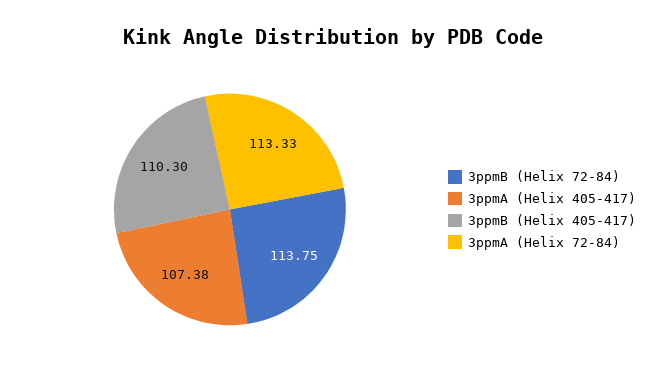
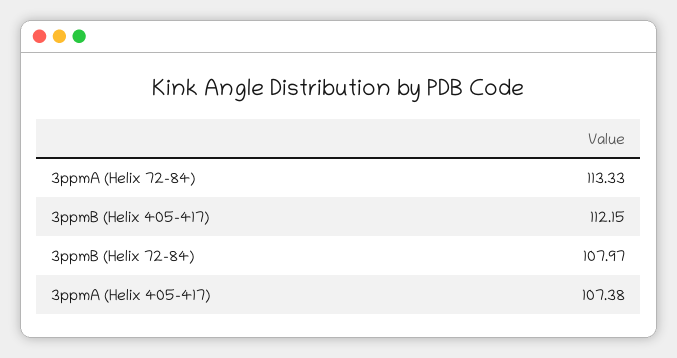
3ppmB (Helix 72-84): 113.75 -> 107.97
3ppmB (Helix 405-417): 110.3 -> 112.15

